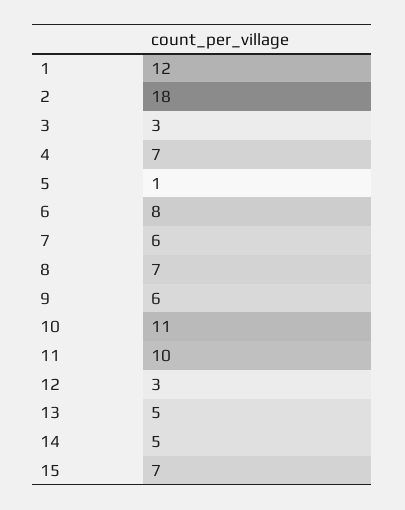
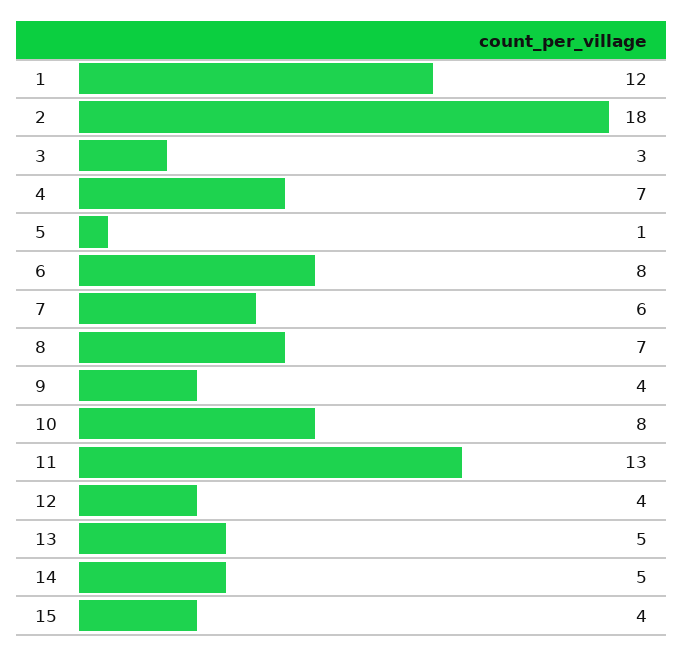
9: 6 -> 4
10: 11 -> 8
11: 10 -> 13
12: 3 -> 4
15: 7 -> 4

